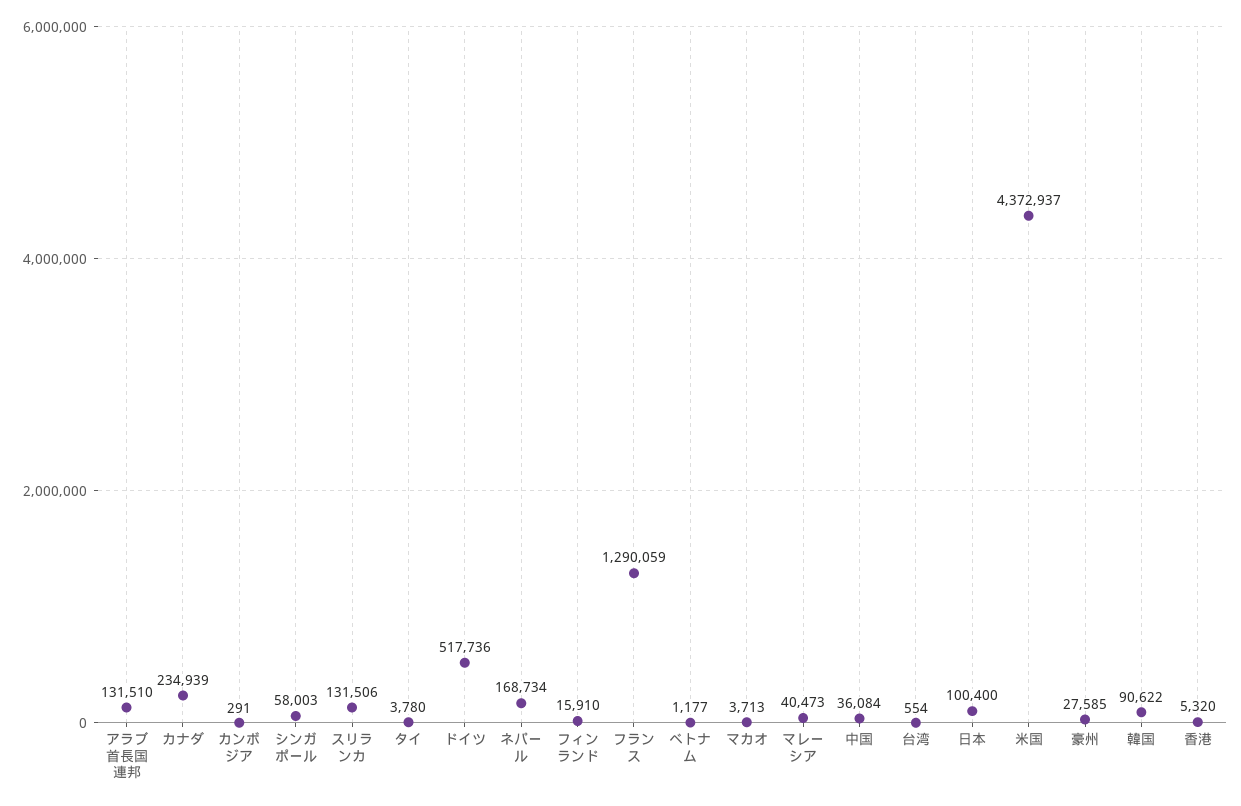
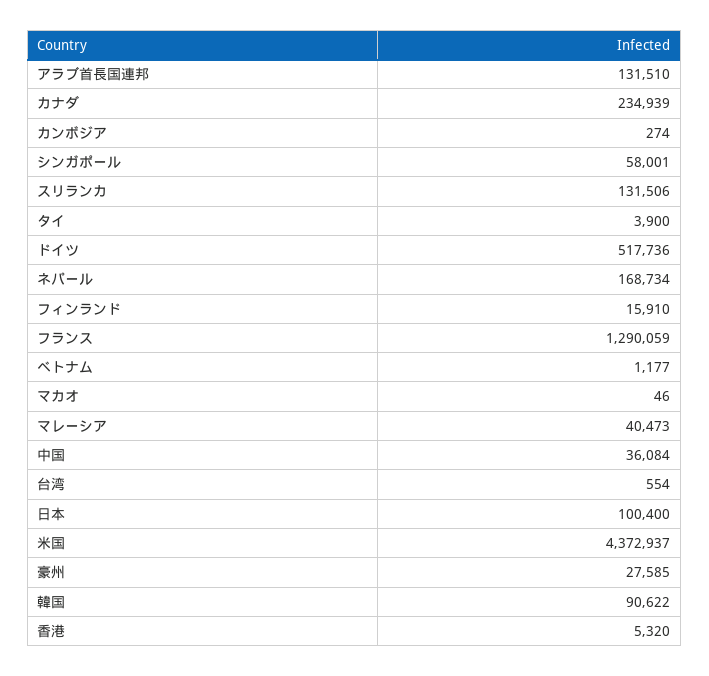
カンボジア: 291 -> 274
シンガポール: 58003 -> 58001
タイ: 3780 -> 3900
マカオ: 3713 -> 46

